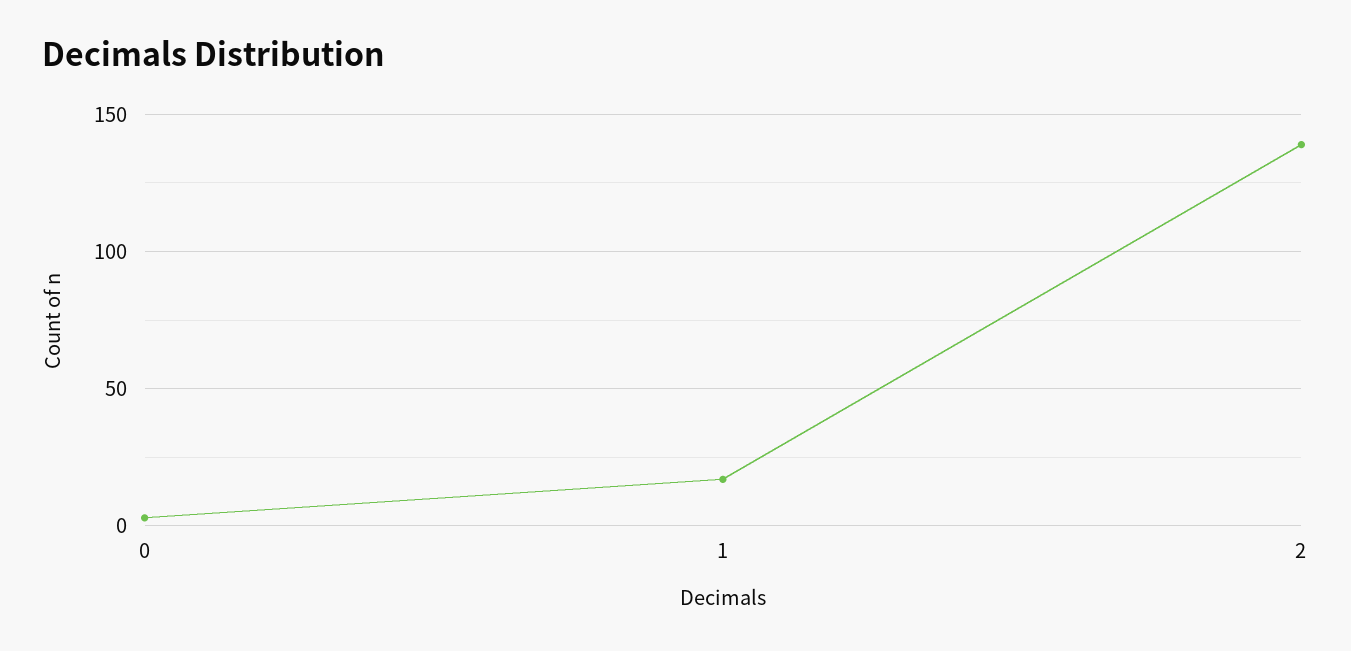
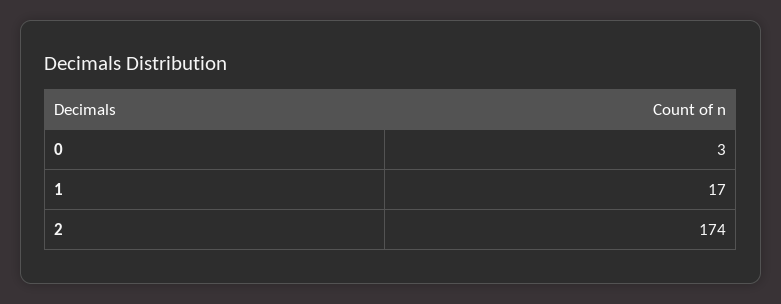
2: 140 -> 174

